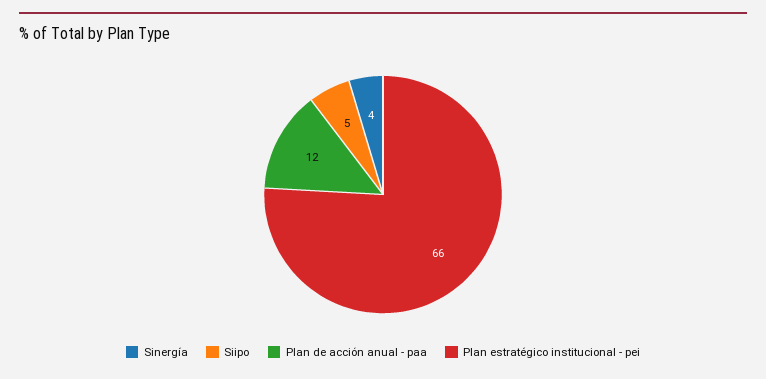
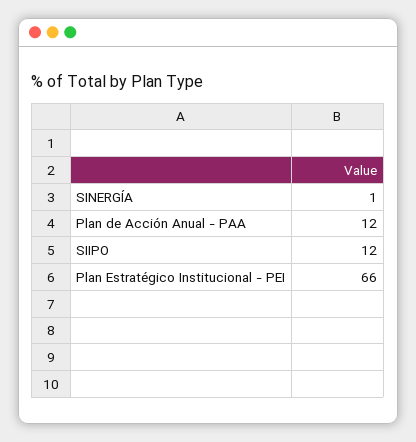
Sinergía: 4 -> 1
Siipo: 5 -> 12

